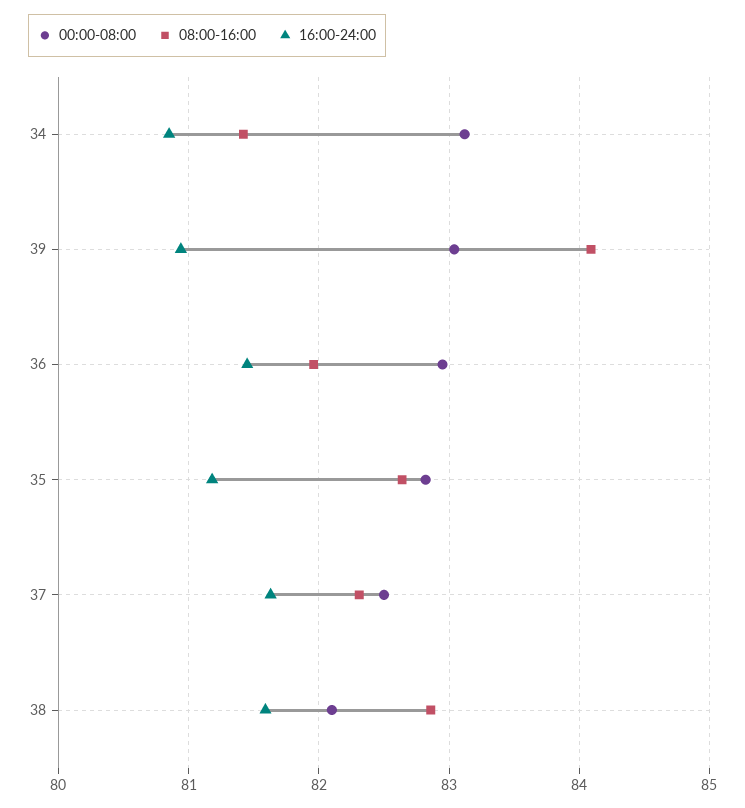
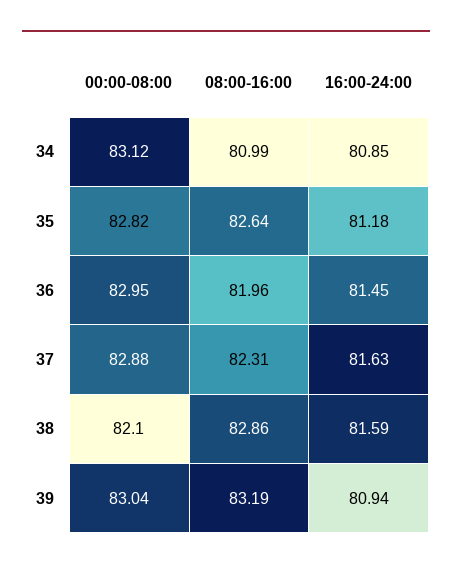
08:00-16:00, 34: 81.4 -> 80.99
08:00-16:00, 39: 84.1 -> 83.19
00:00-08:00, 37: 82.5 -> 82.88

